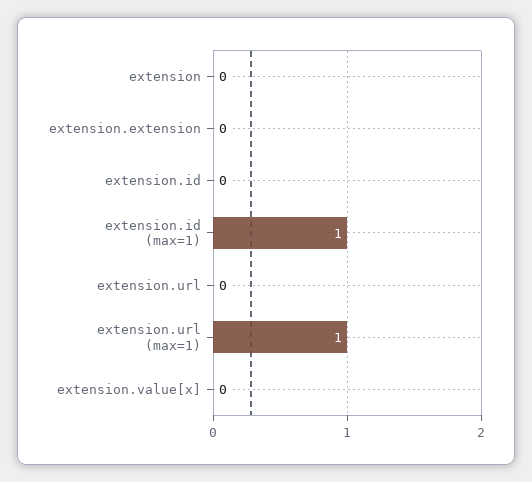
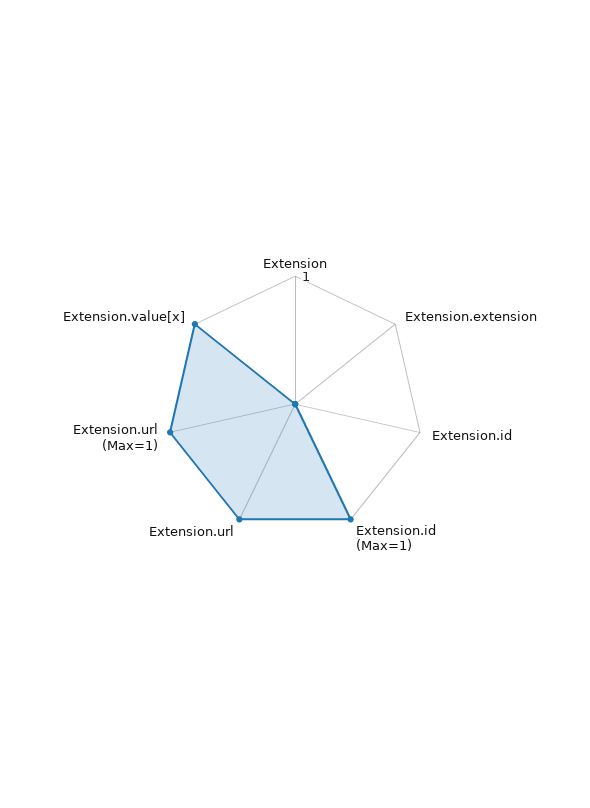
extension.url: 0 -> 1
extension.value[x]: 0 -> 1

